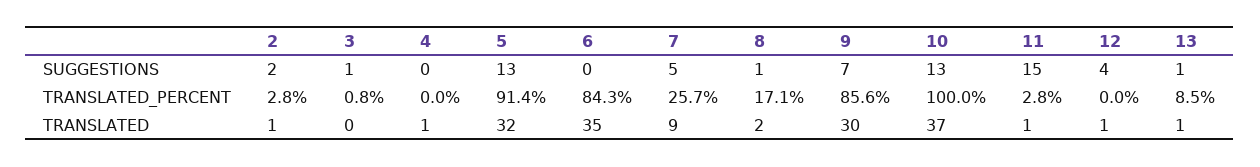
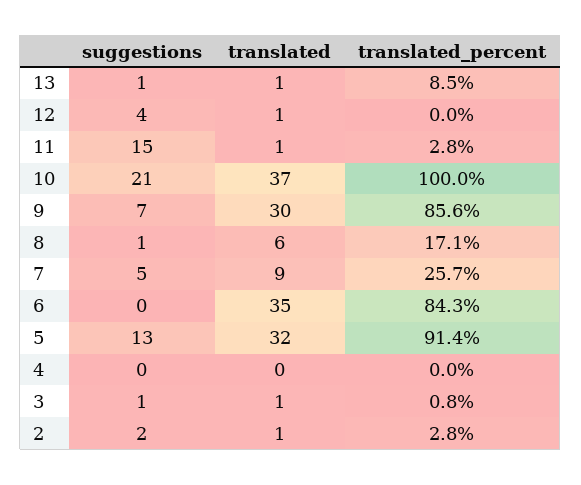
10, SUGGESTIONS: 13 -> 21
3, TRANSLATED: 0 -> 1
4, TRANSLATED: 1 -> 0
8, TRANSLATED: 2 -> 6

